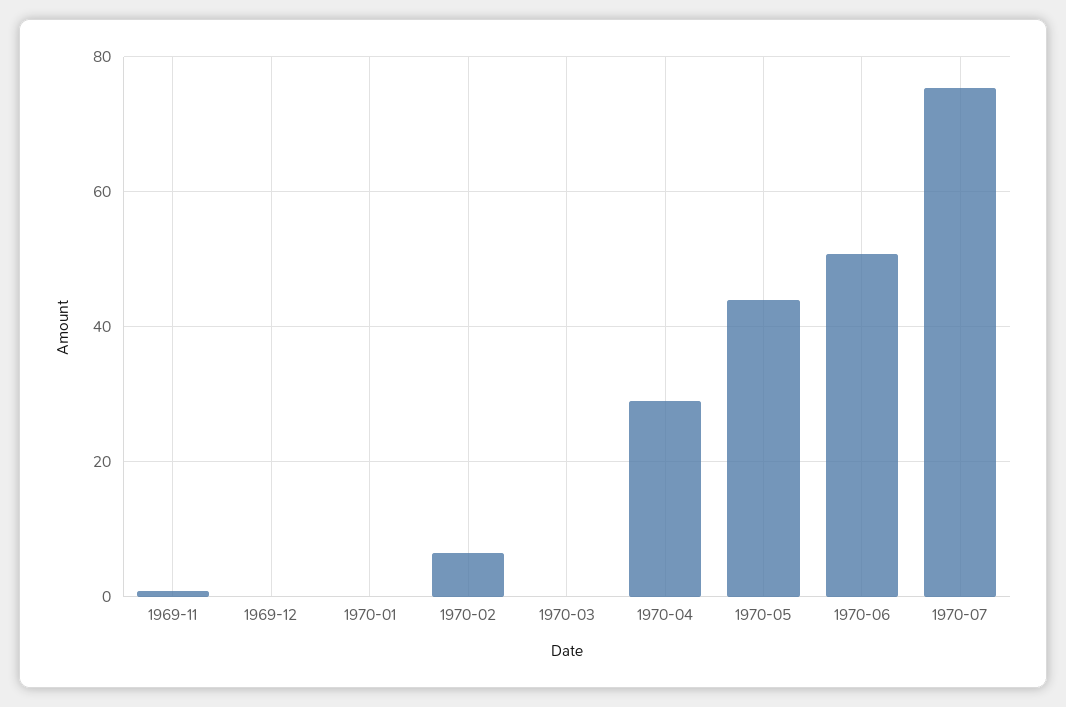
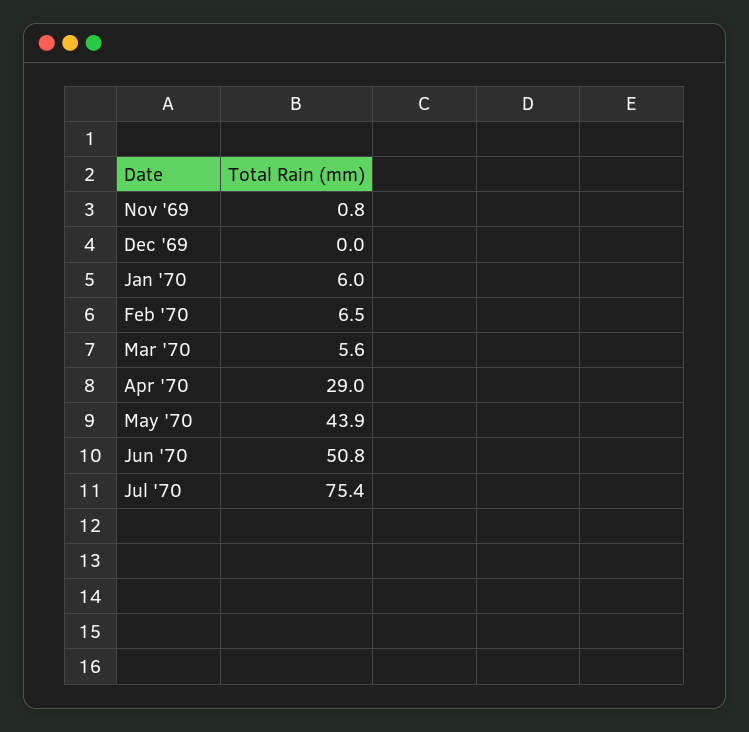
1970-01: 0 -> 6
1970-03: 0 -> 5.6

